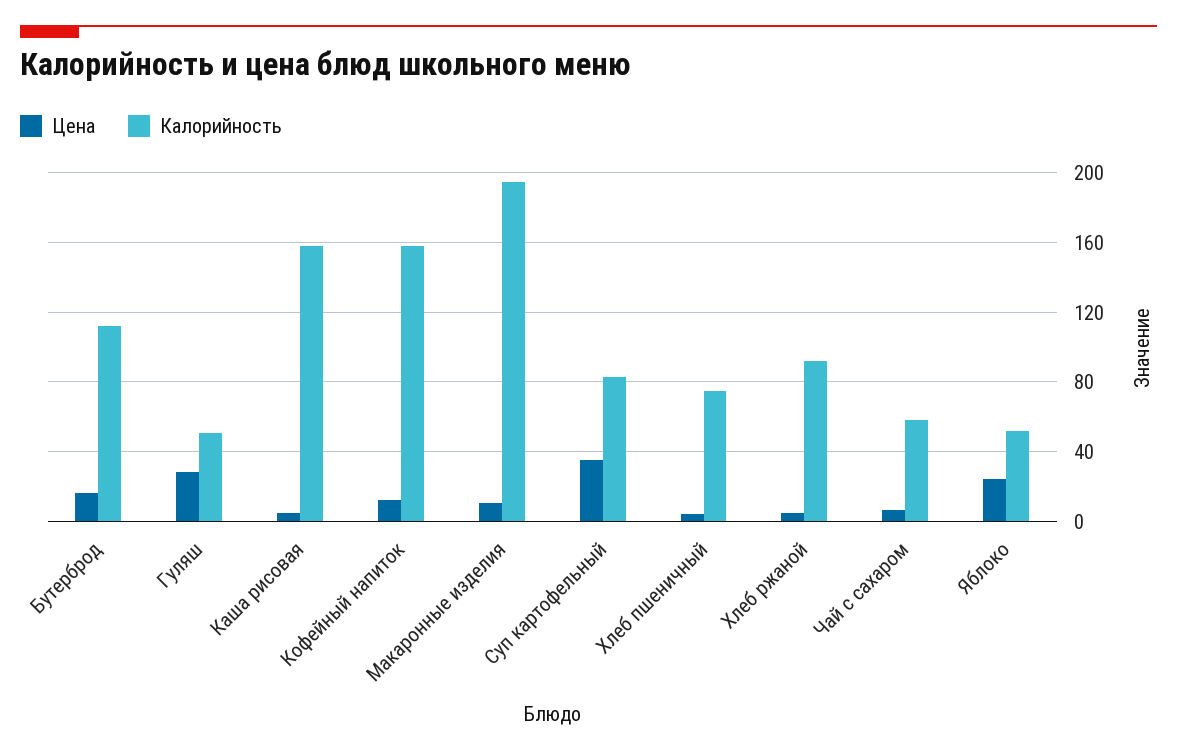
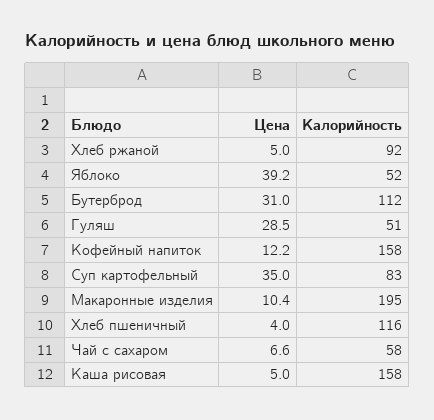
Цена, Бутерброд: 15 -> 31
Калорийность, Хлеб пшеничный: 75 -> 116
Цена, Яблоко: 25 -> 39.2

